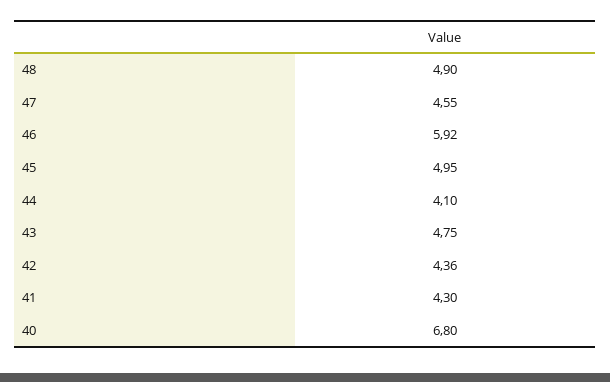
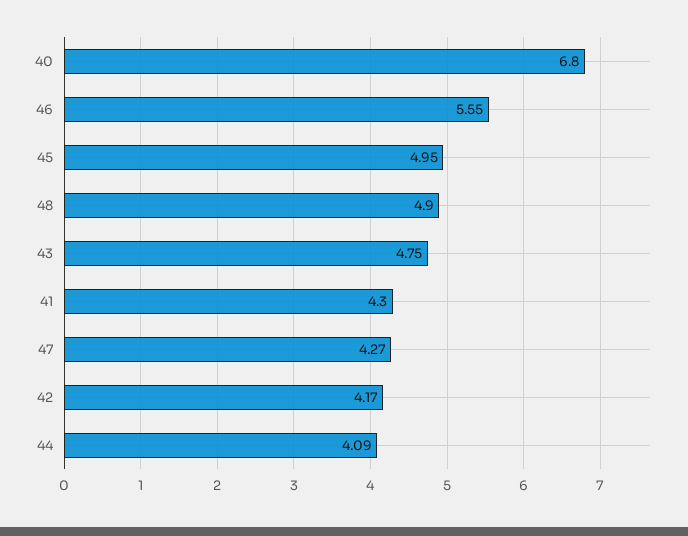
47: 4.55 -> 4.27
46: 5.92 -> 5.55
44: 4.1 -> 4.09
42: 4.36 -> 4.17

